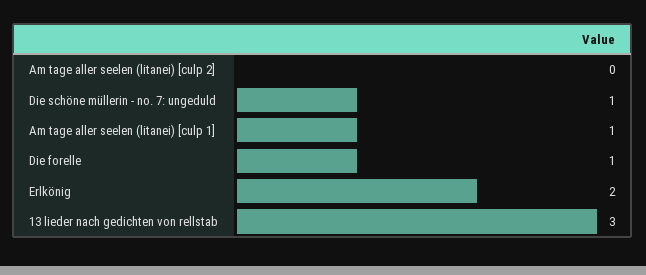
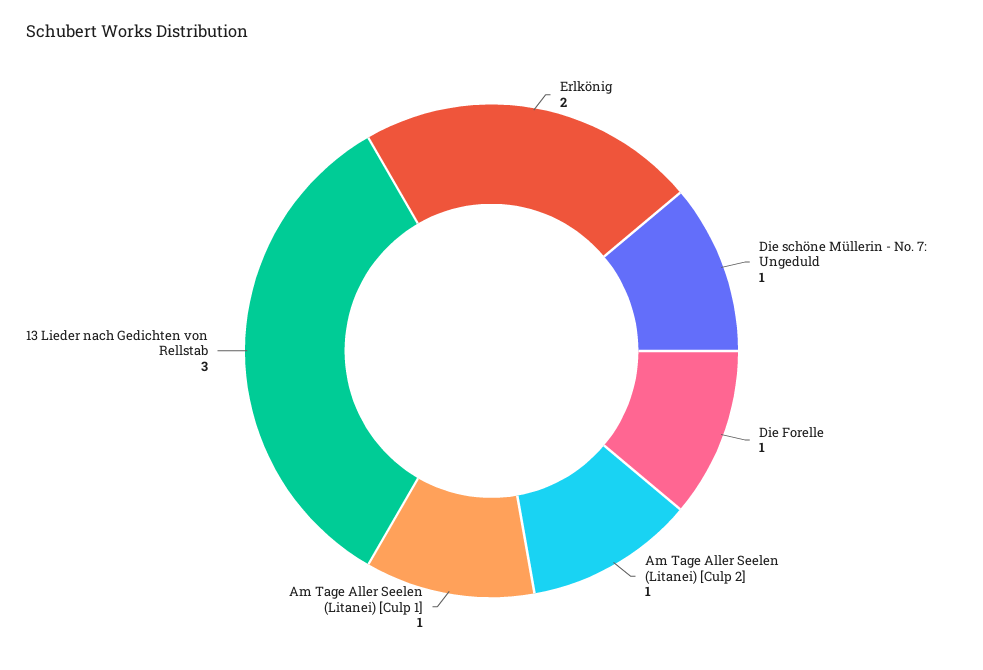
Am tage aller seelen (litanei) [culp 2]: 0 -> 1

